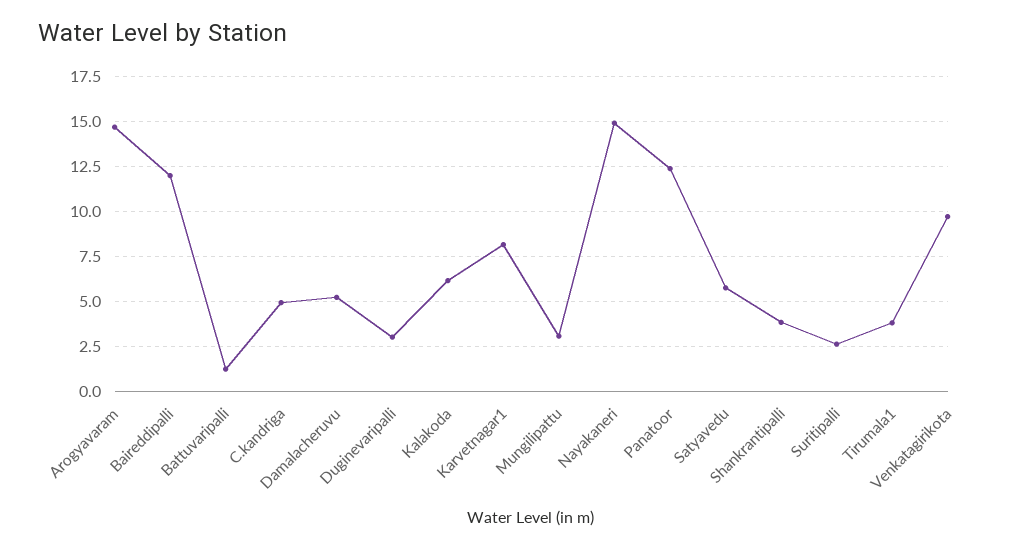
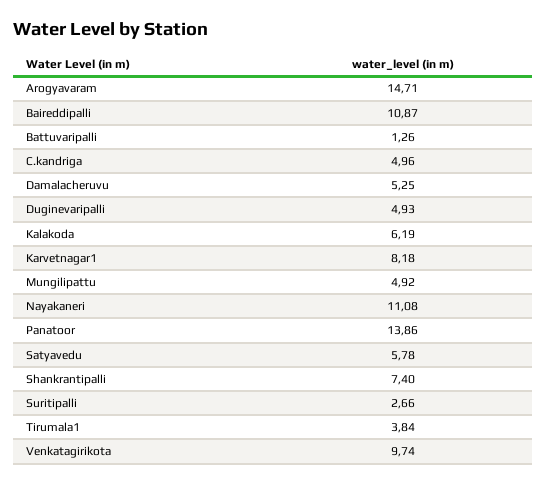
Baireddipalli: 12 -> 10.87
Duginevaripalli: 3 -> 4.93
Mungilipattu: 3 -> 4.92
Nayakaneri: 15 -> 11.08
Panatoor: 12.5 -> 13.86
Shankrantipalli: 4 -> 7.4

